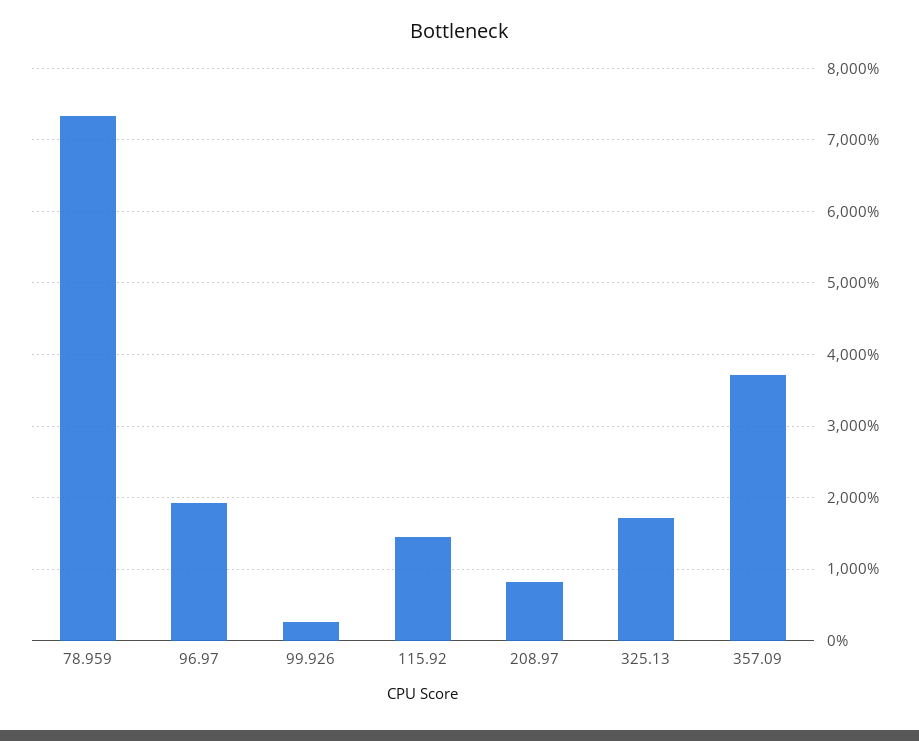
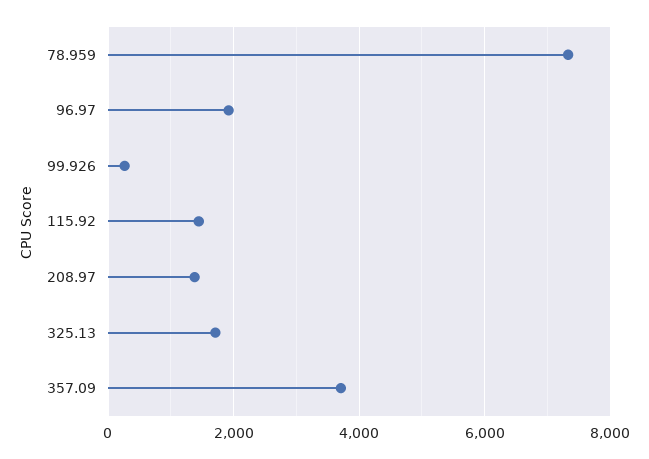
208.97: 800 -> 1400

